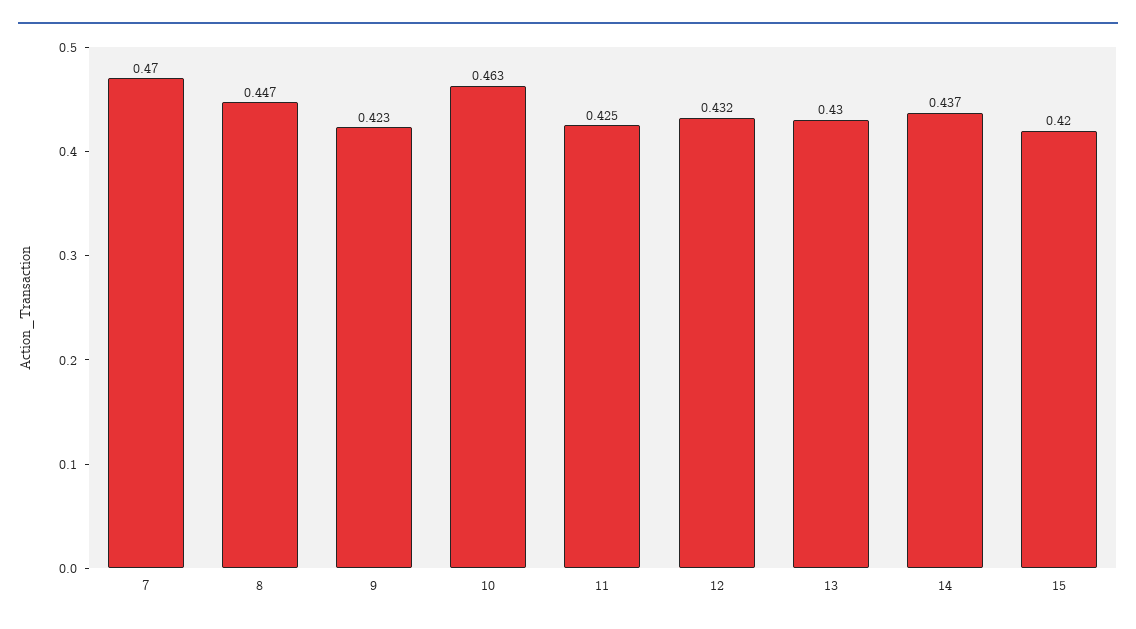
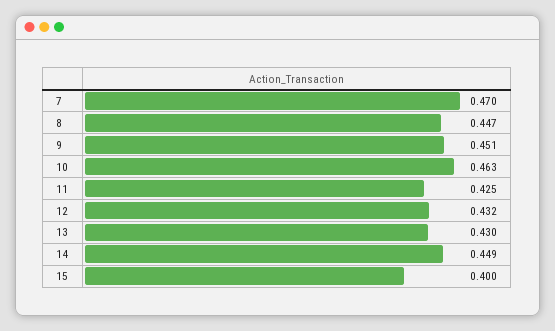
9: 0.423 -> 0.451
14: 0.437 -> 0.449
15: 0.42 -> 0.4

